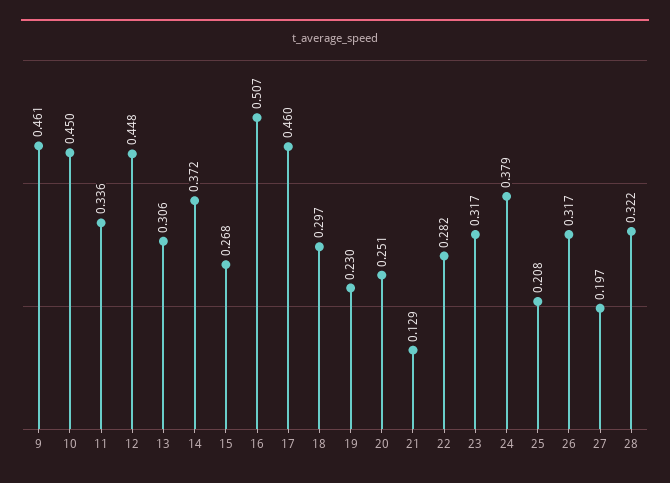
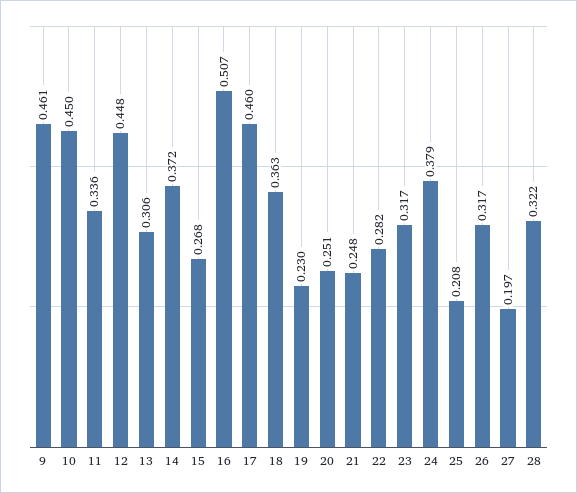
18: 0.297 -> 0.363
21: 0.129 -> 0.248

